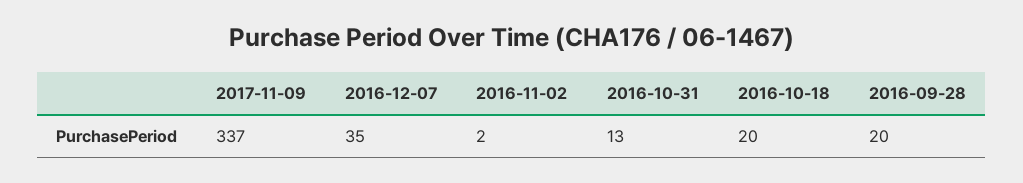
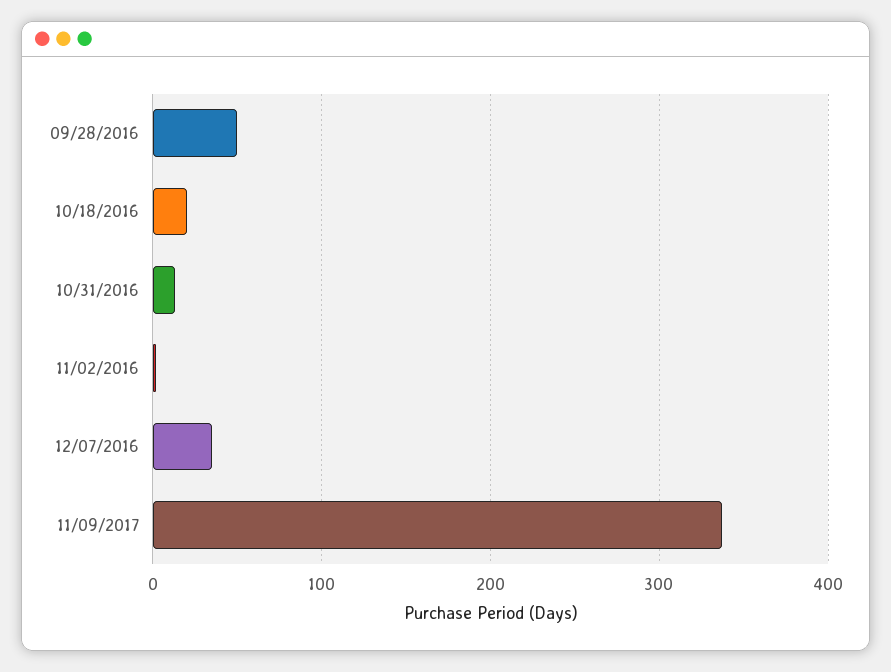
2016-09-28: 20 -> 50

